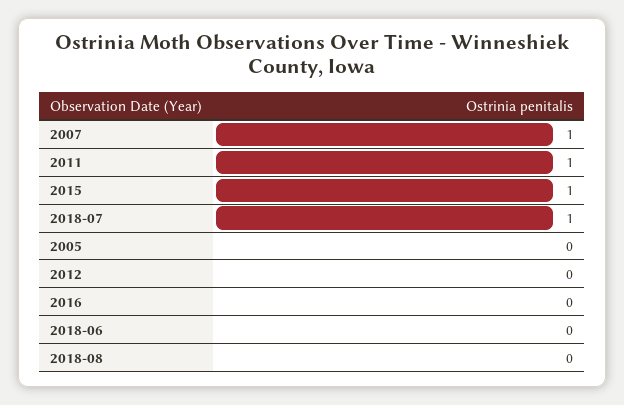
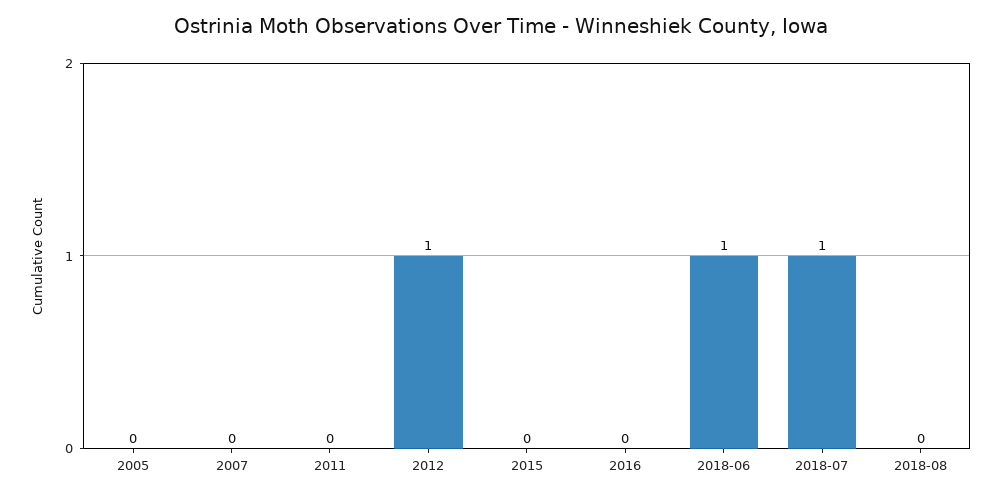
2007: 1 -> 0
2011: 1 -> 0
2015: 1 -> 0
2012: 0 -> 1
2018-06: 0 -> 1

